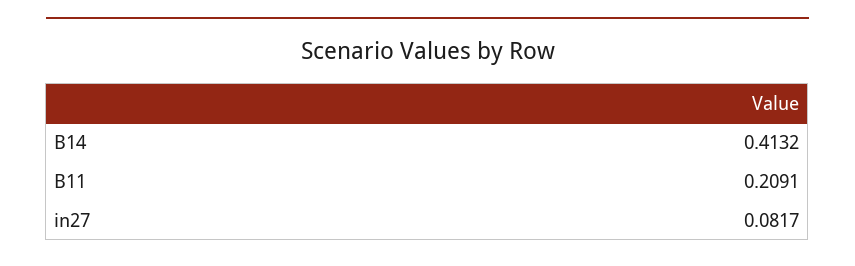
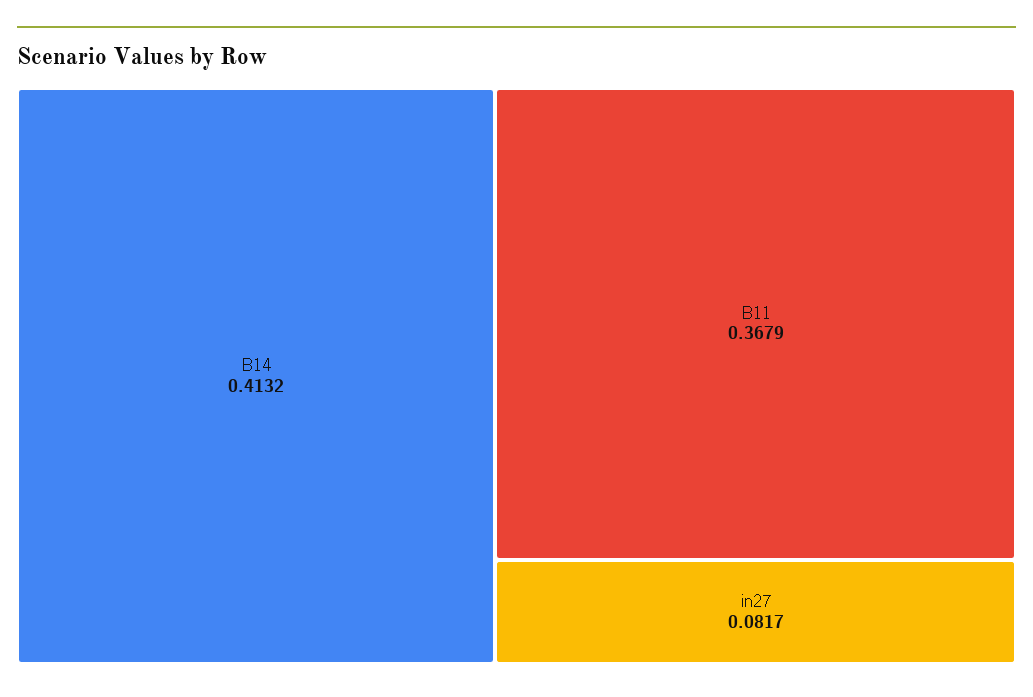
B11: 0.2091 -> 0.3679

